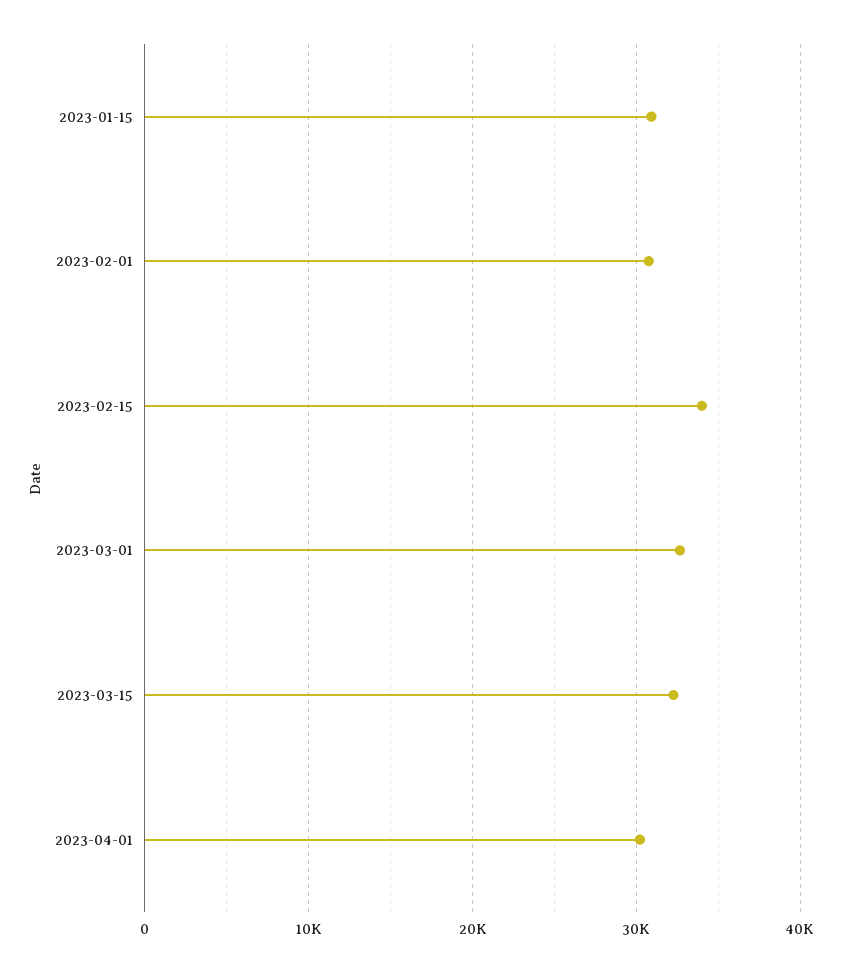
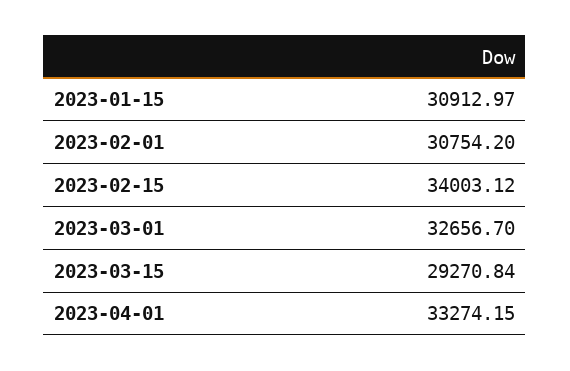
2023-03-15: 32000 -> 29270.84
2023-04-01: 30000 -> 33274.15

